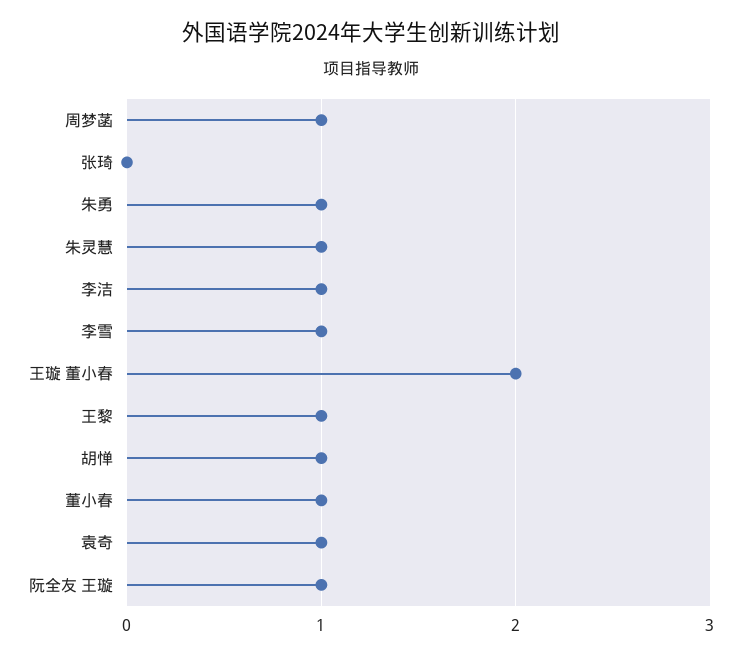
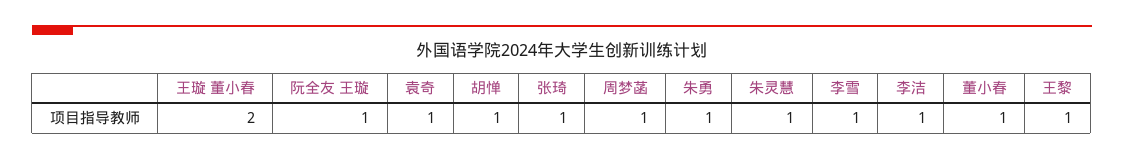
张琦: 0 -> 1

